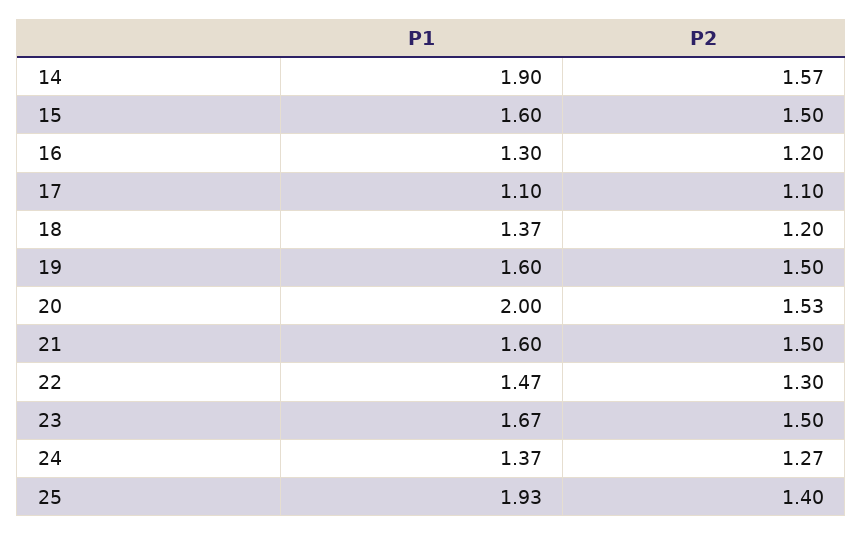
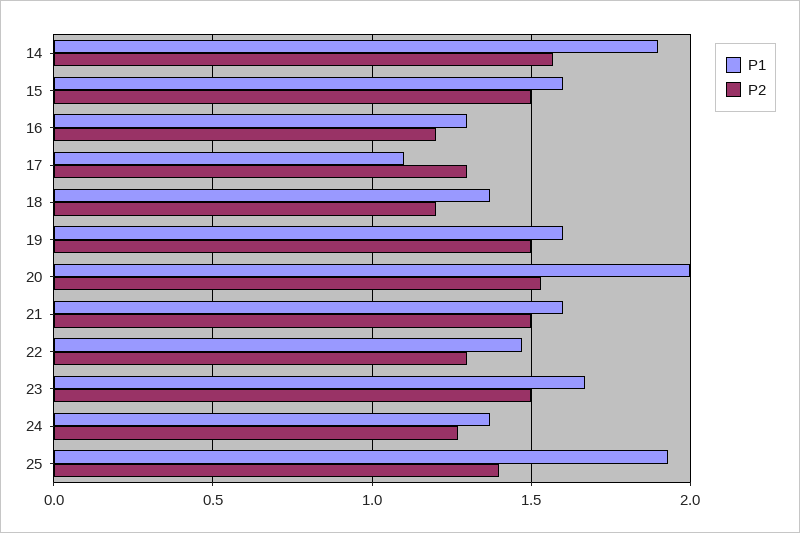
P2, 17: 1.1 -> 1.3

